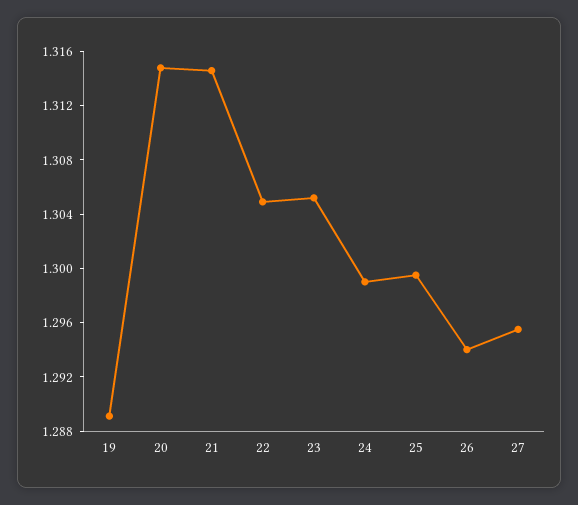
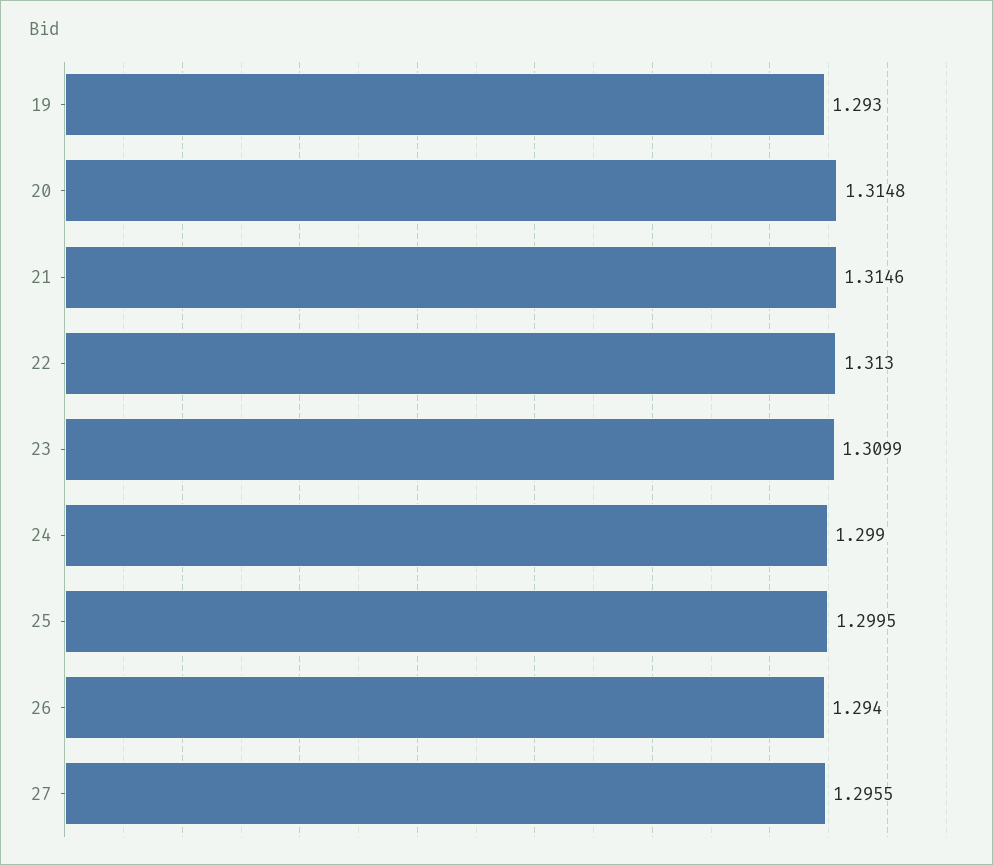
19: 1.289 -> 1.293
22: 1.305 -> 1.313
23: 1.305 -> 1.3099

